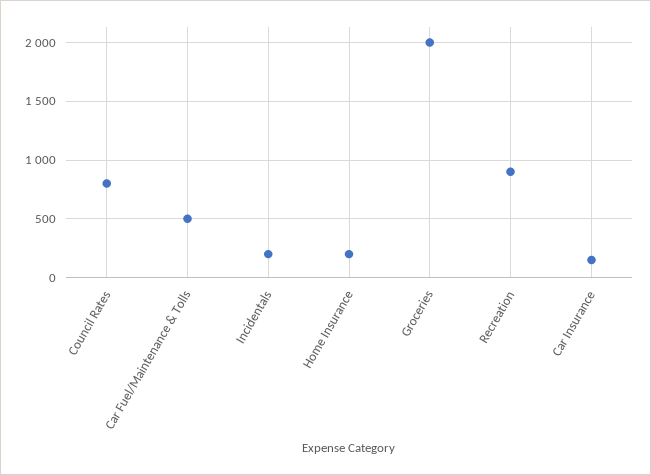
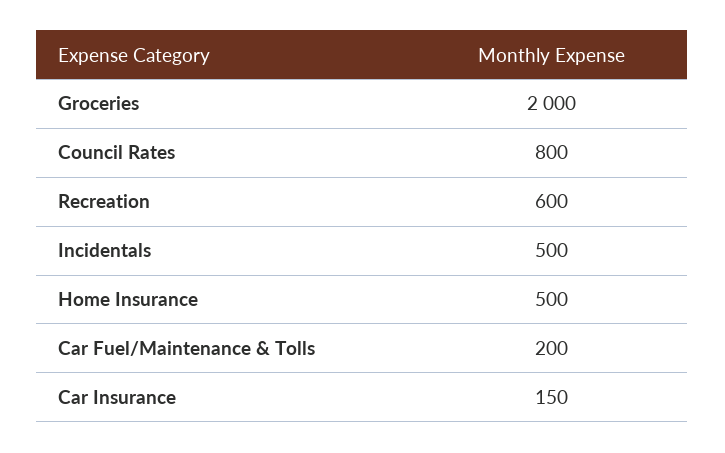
Car Fuel/Maintenance & Tolls: 500 -> 200
Incidentals: 200 -> 500
Home Insurance: 200 -> 500
Recreation: 900 -> 600

